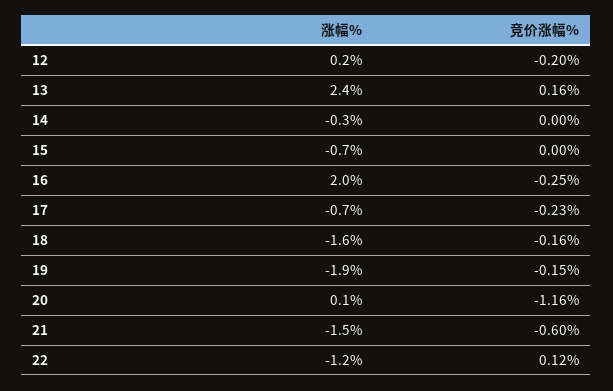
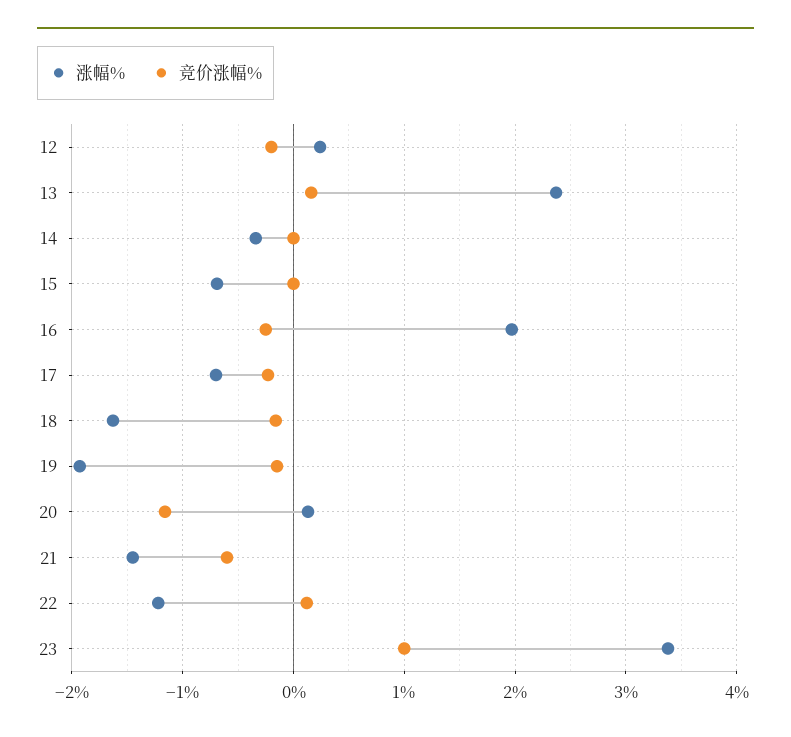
涨幅%, 23: none -> 3.4
竞价涨幅%, 23: none -> 1

